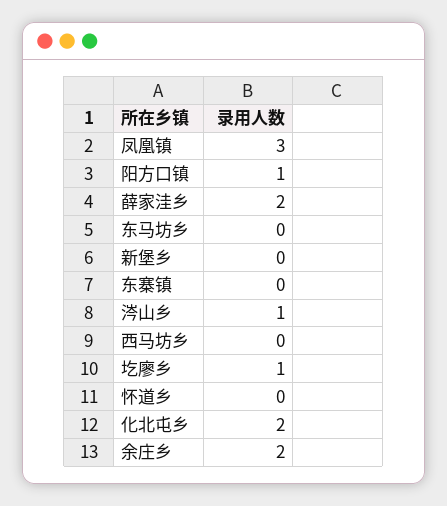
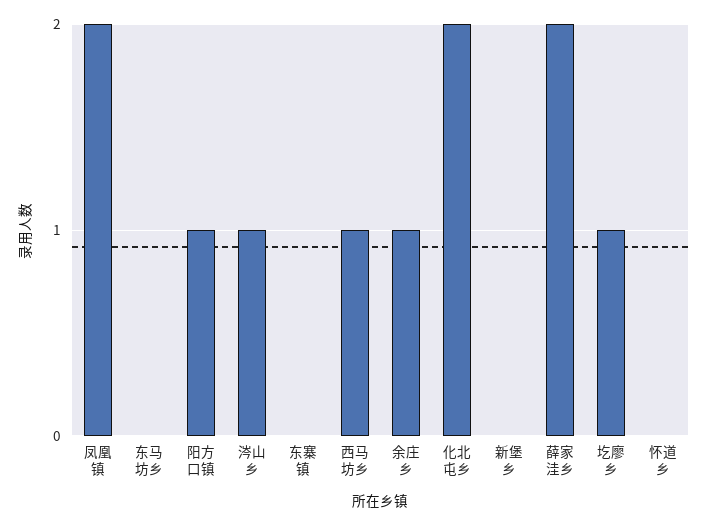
凤凰镇: 3 -> 2
西马坊乡: 0 -> 1
余庄乡: 2 -> 1

